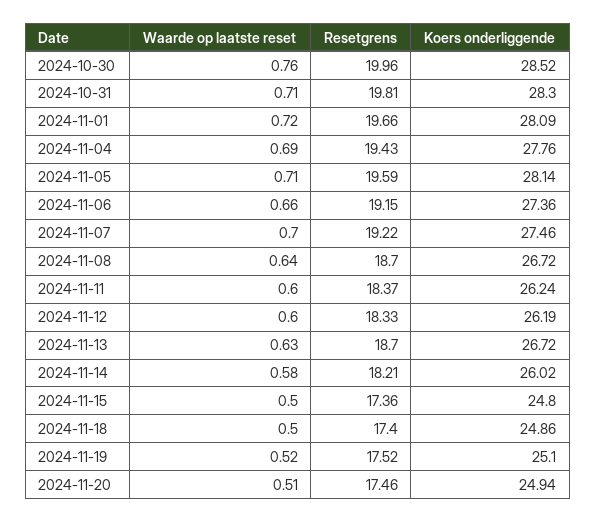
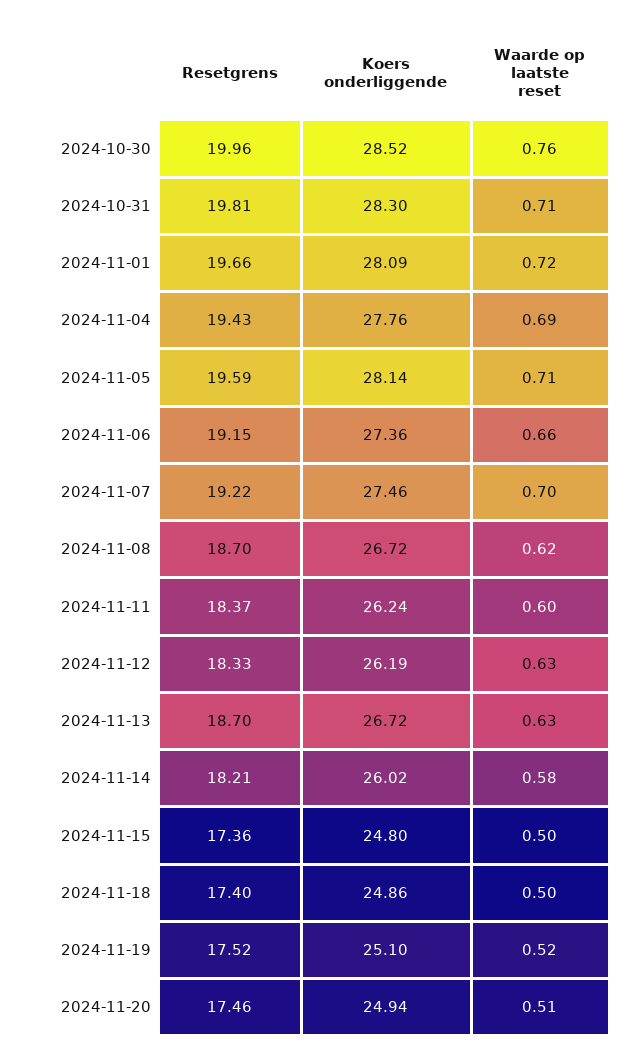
Waarde op laatste reset, 2024-11-08: 0.64 -> 0.62
Waarde op laatste reset, 2024-11-12: 0.6 -> 0.63

